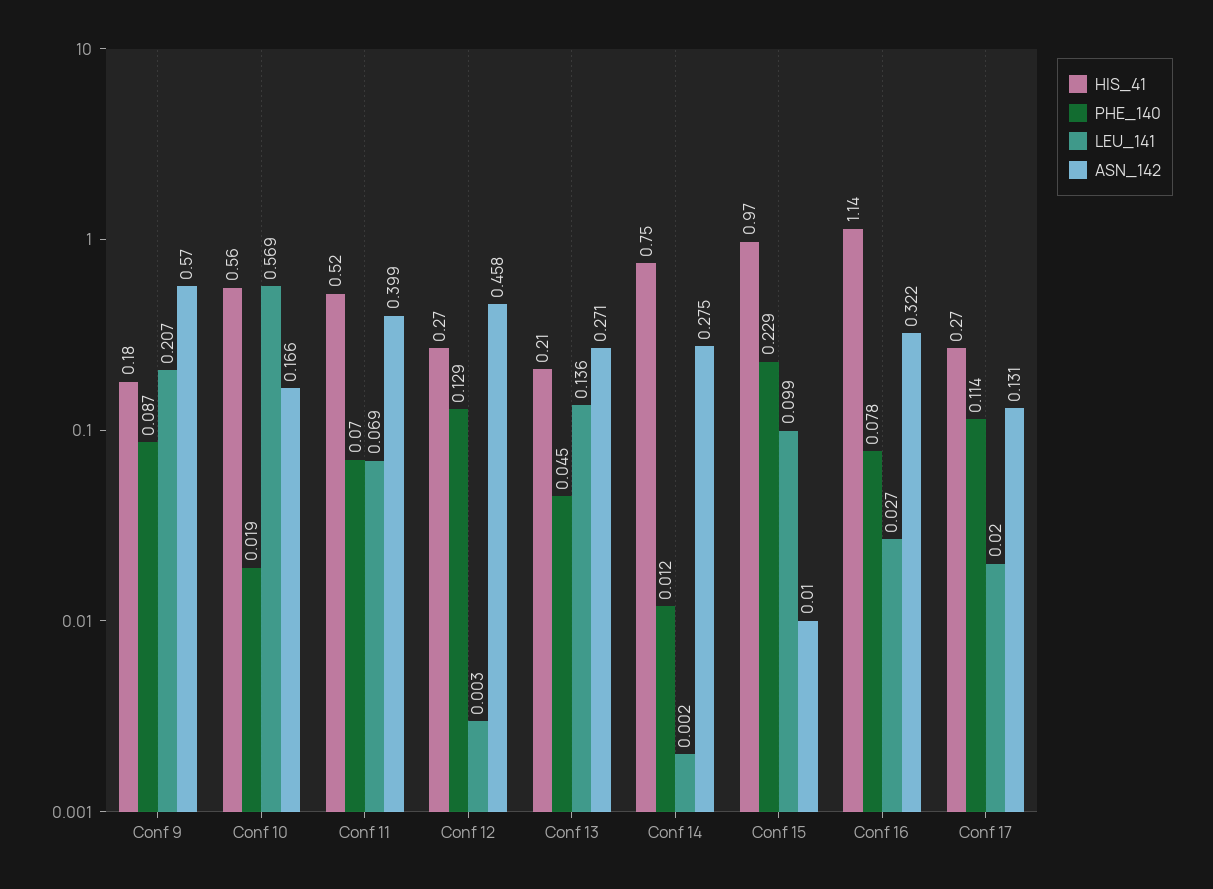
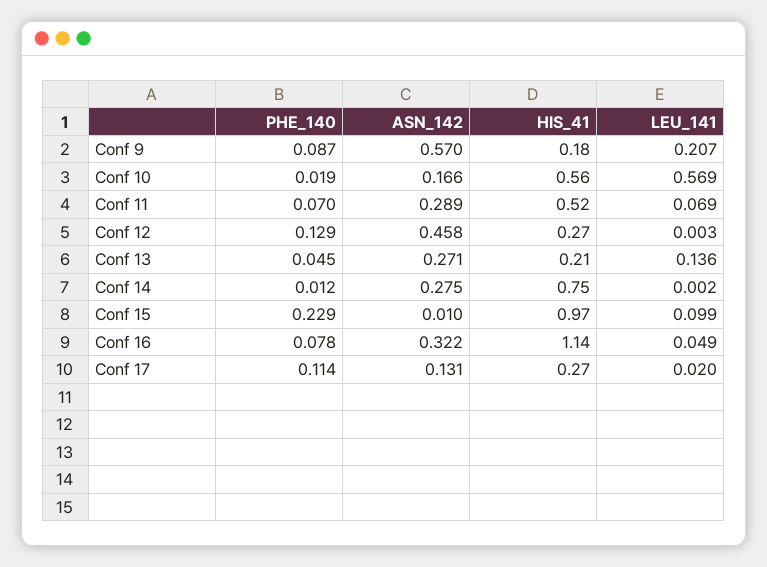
ASN_142, Conf 11: 0.399 -> 0.289
LEU_141, Conf 16: 0.027 -> 0.049

